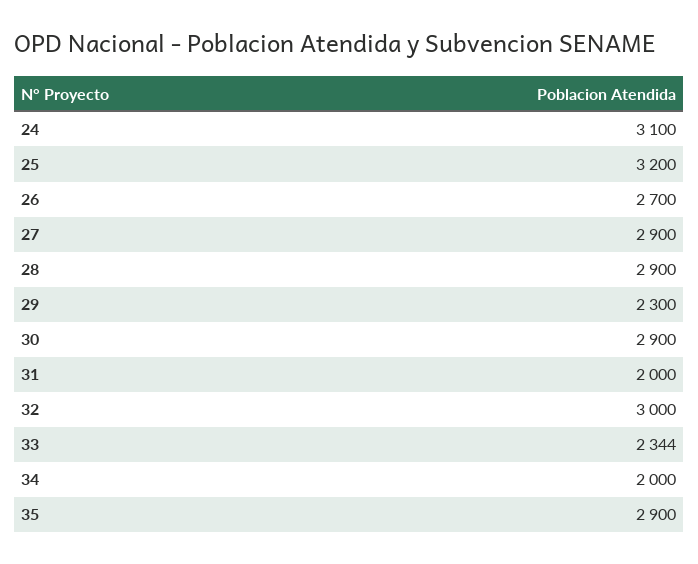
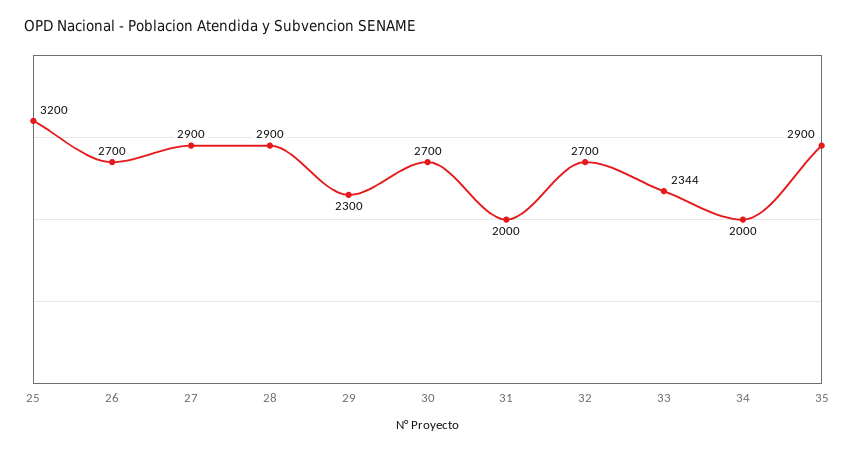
24: 3100 -> none
30: 2900 -> 2700
32: 3000 -> 2700

